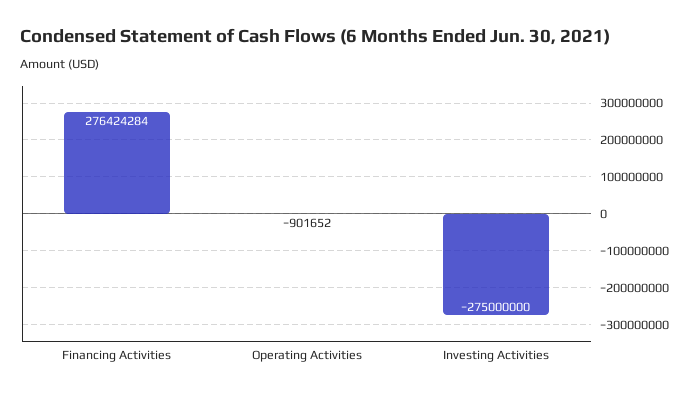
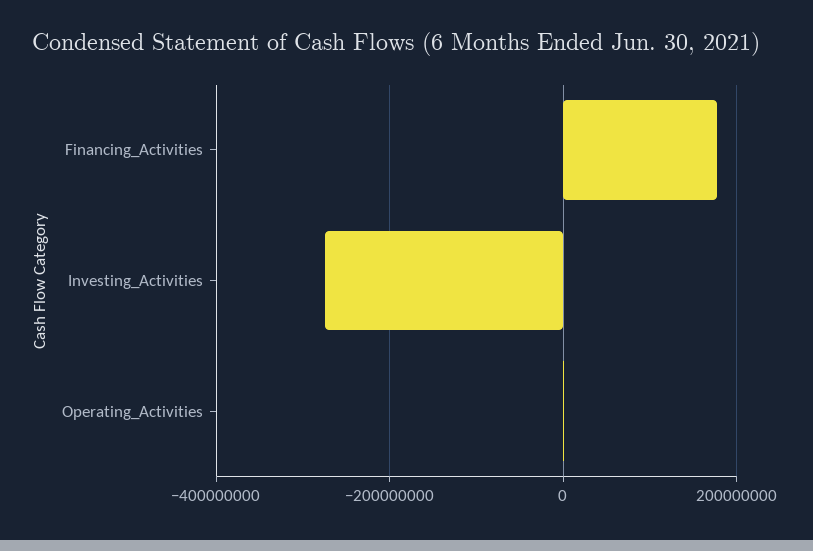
Financing Activities: 276424284 -> 180000000

